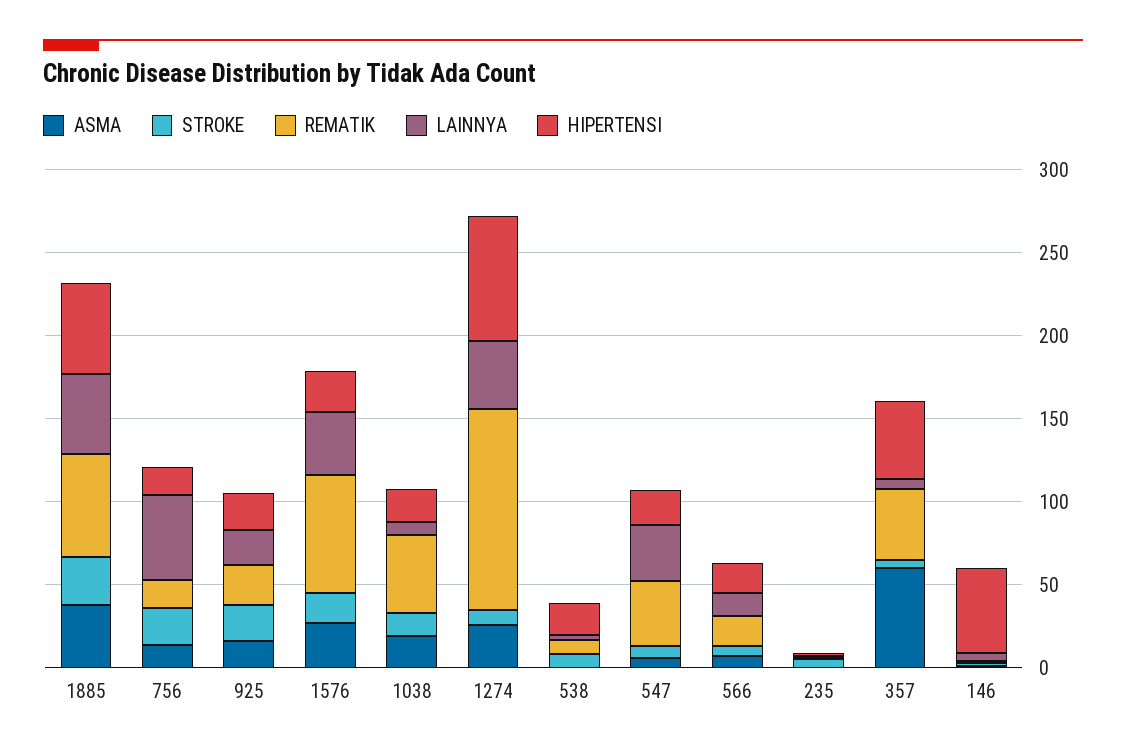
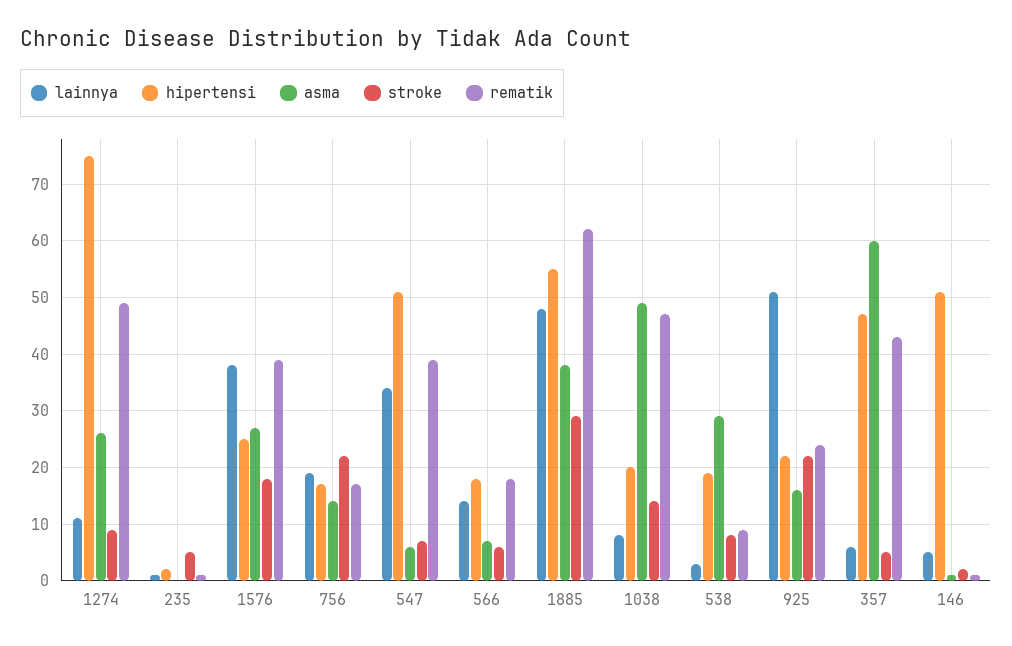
LAINNYA, 756: 50 -> 20
LAINNYA, 925: 20 -> 50
REMATIK, 1576: 70 -> 40
ASMA, 1038: 20 -> 50
REMATIK, 1274: 120 -> 50
LAINNYA, 1274: 40 -> 10
ASMA, 538: 0 -> 30
HIPERTENSI, 547: 20 -> 50

